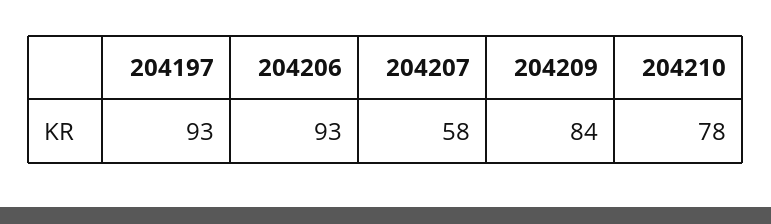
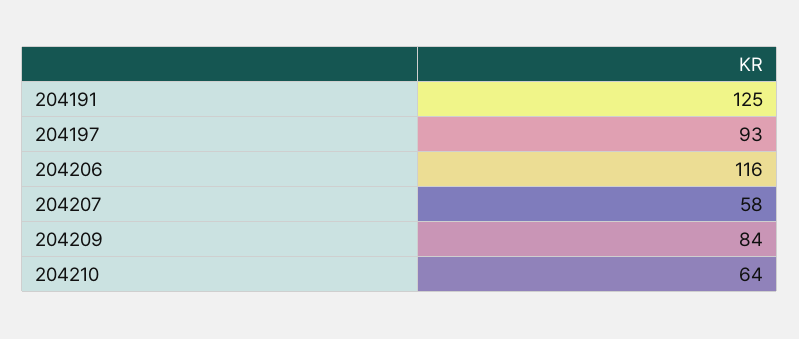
204206: 93 -> 116
204210: 78 -> 64
204191: none -> 125

